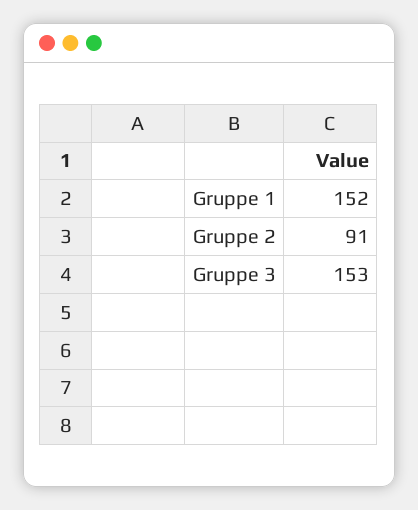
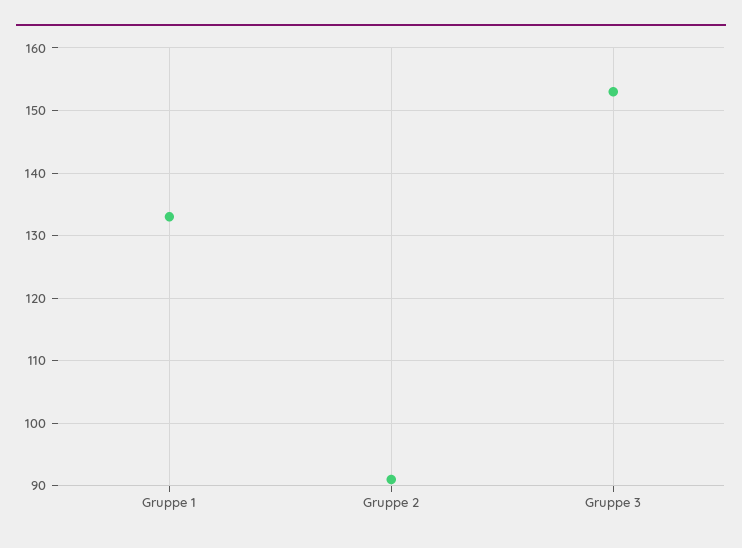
Gruppe 1: 152 -> 133

